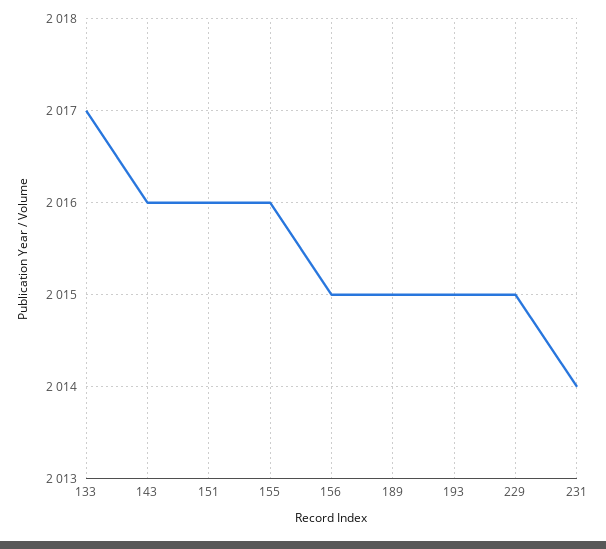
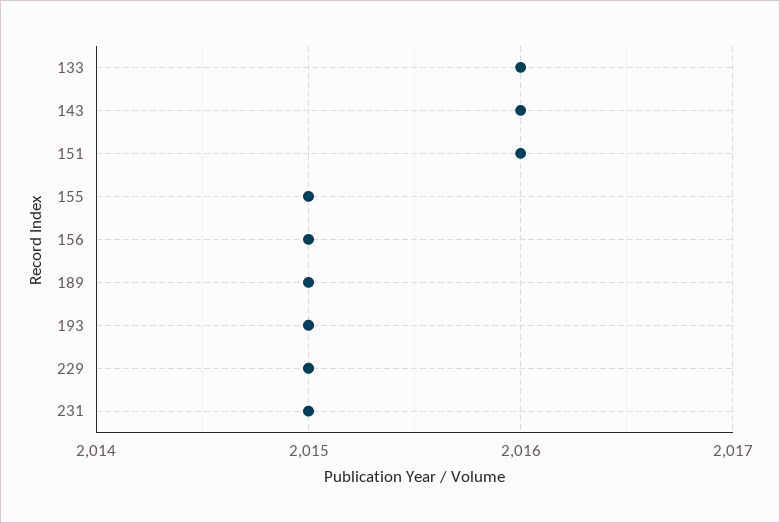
133: 2017 -> 2016
155: 2016 -> 2015
231: 2014 -> 2015

